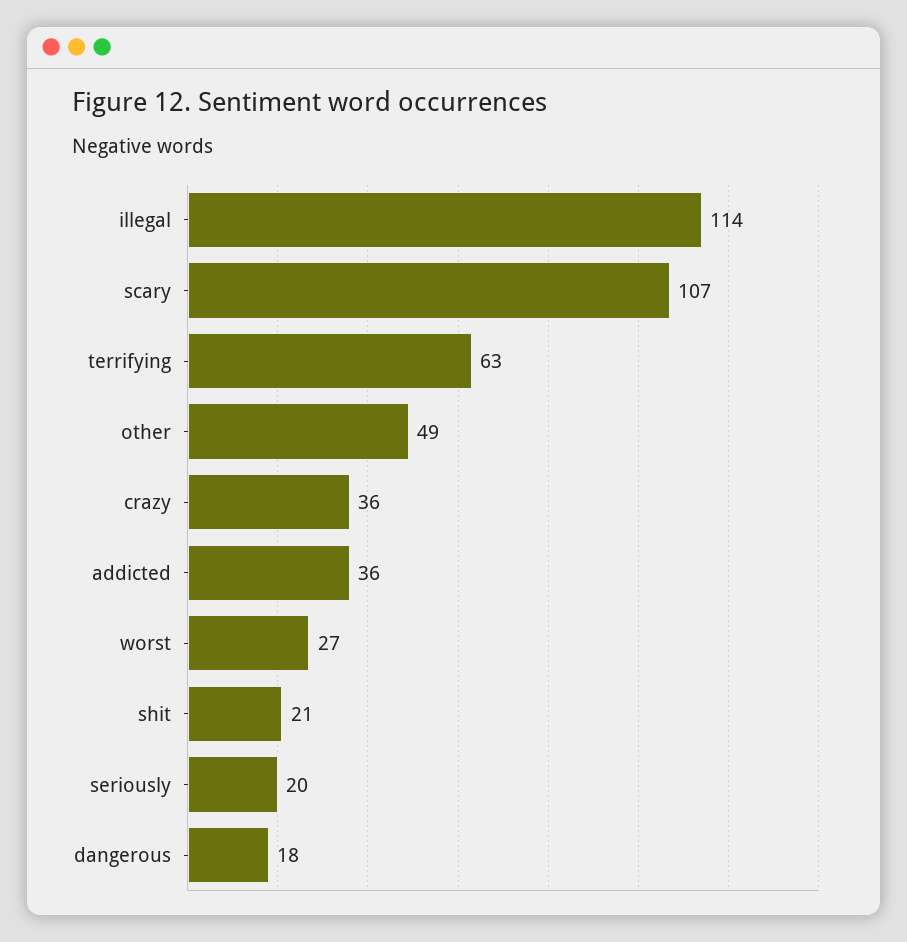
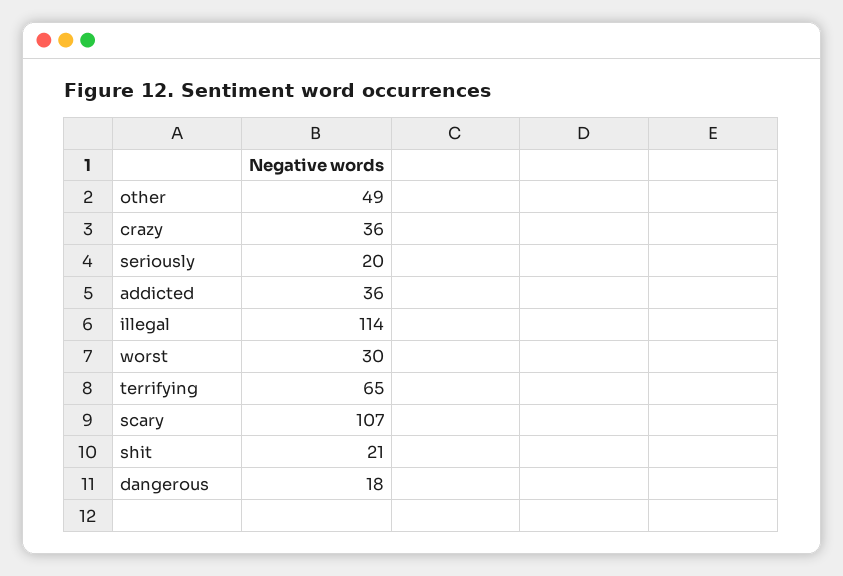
terrifying: 63 -> 65
worst: 27 -> 30

